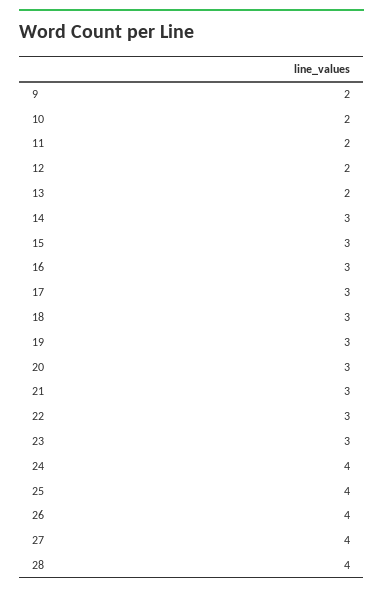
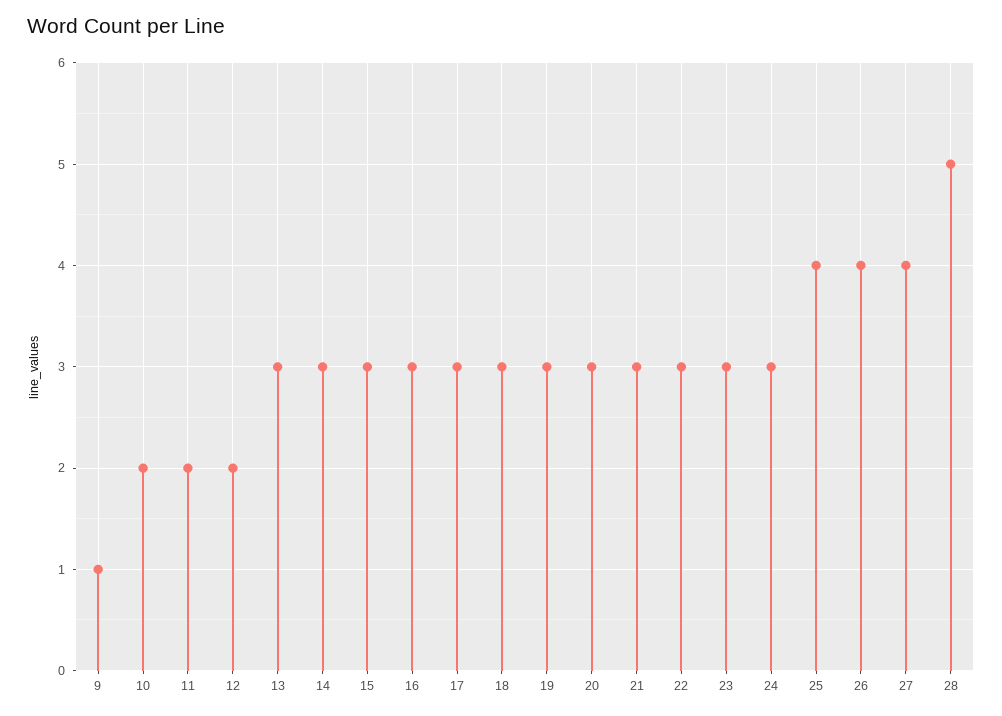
9: 2 -> 1
13: 2 -> 3
24: 4 -> 3
28: 4 -> 5

